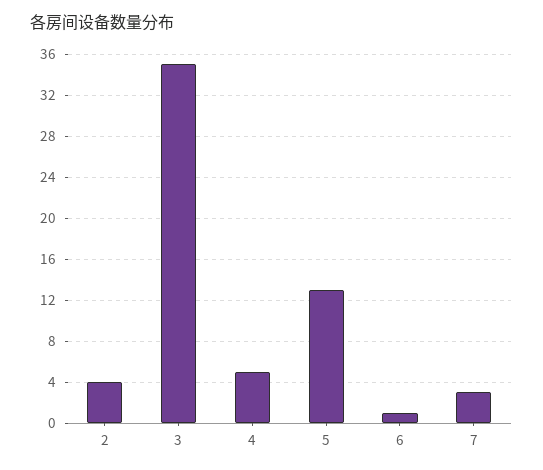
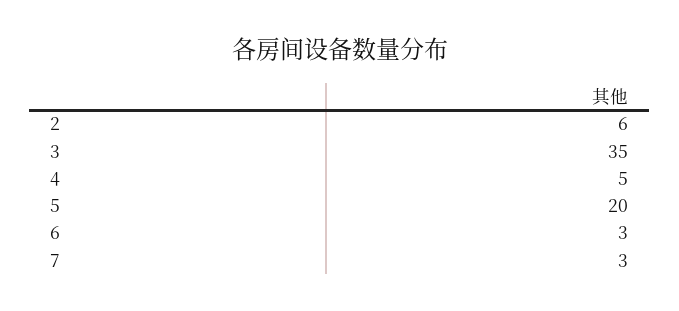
2: 4 -> 6
5: 13 -> 20
6: 1 -> 3

